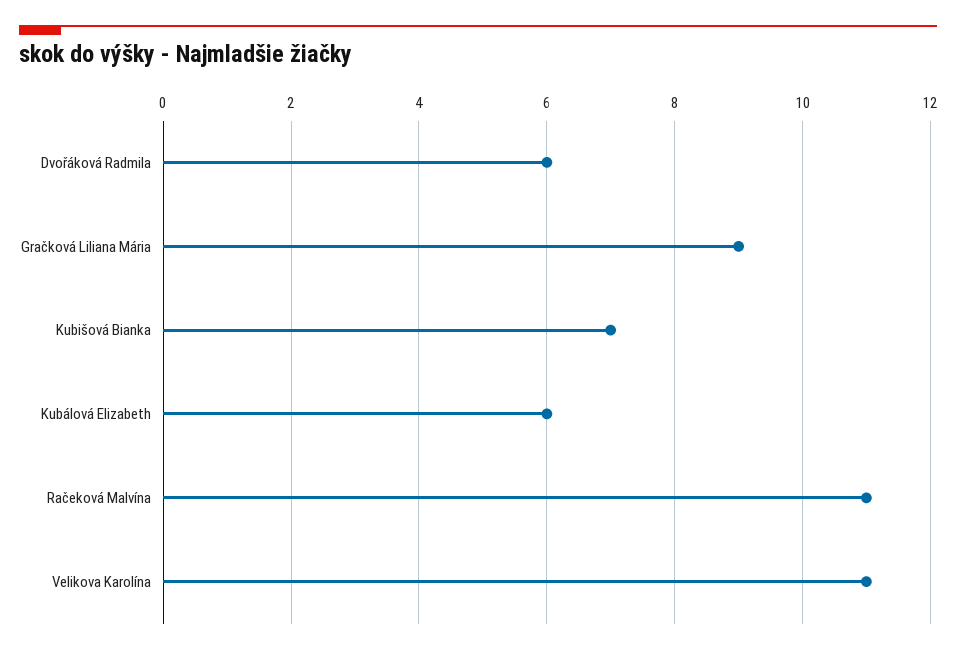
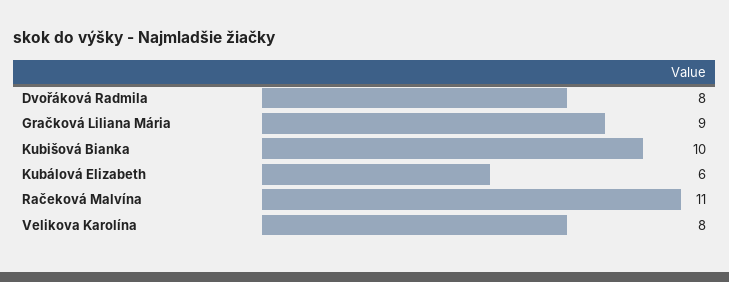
Dvořáková Radmila: 6 -> 8
Kubišová Bianka: 7 -> 10
Velikova Karolína: 11 -> 8

